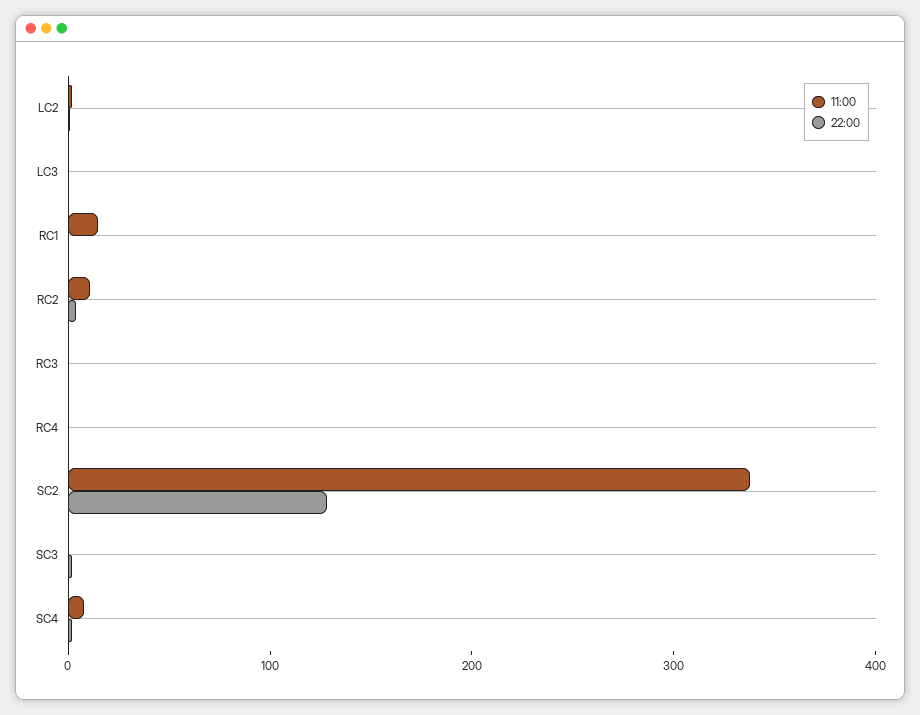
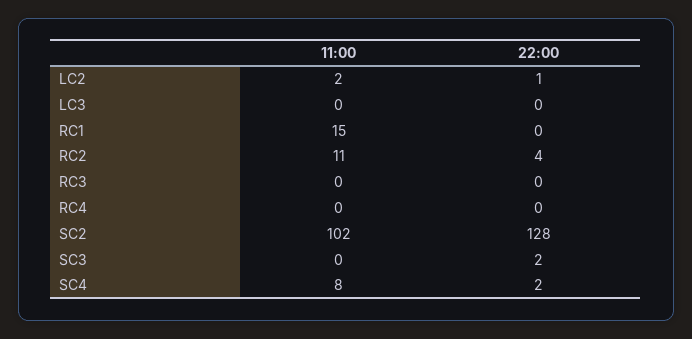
11:00, SC2: 340 -> 102

